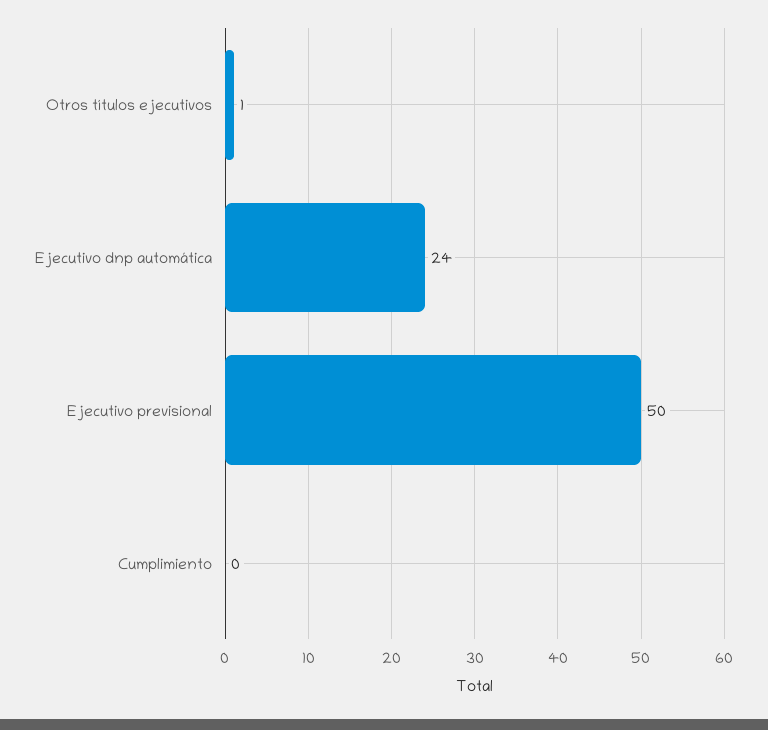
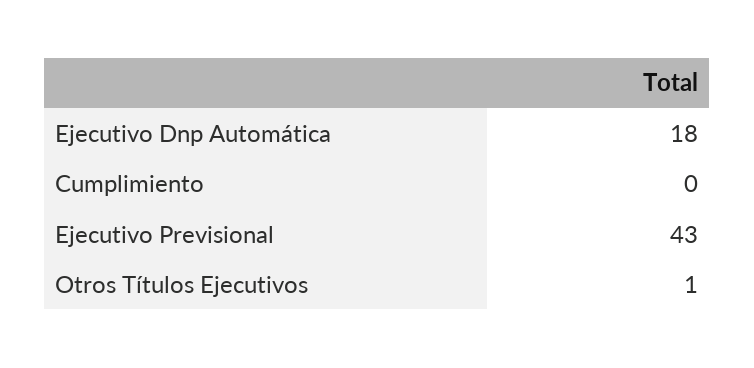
Ejecutivo dnp automática: 24 -> 18
Ejecutivo previsional: 50 -> 43

